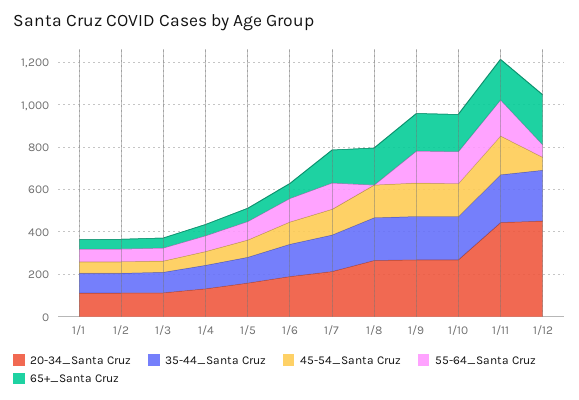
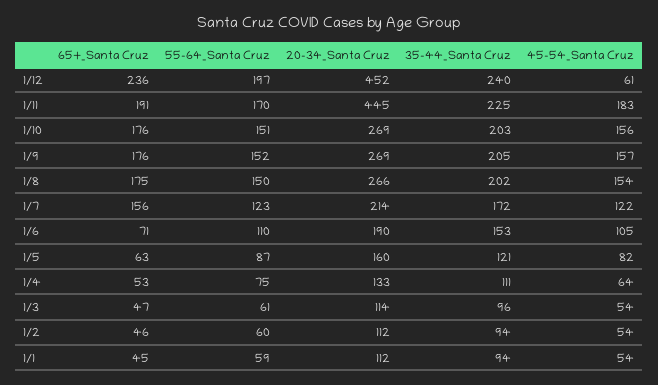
55-64_Santa Cruz, 1/8: 0 -> 150
55-64_Santa Cruz, 1/12: 50 -> 197

